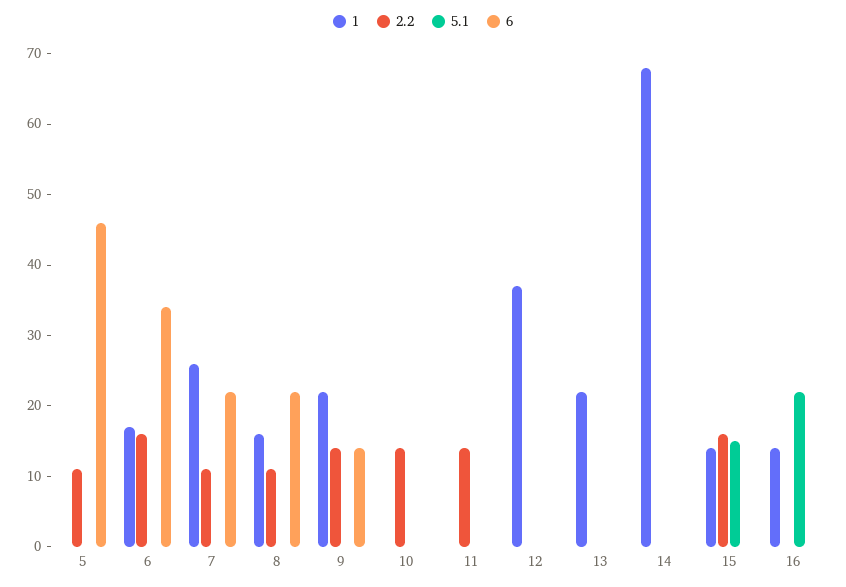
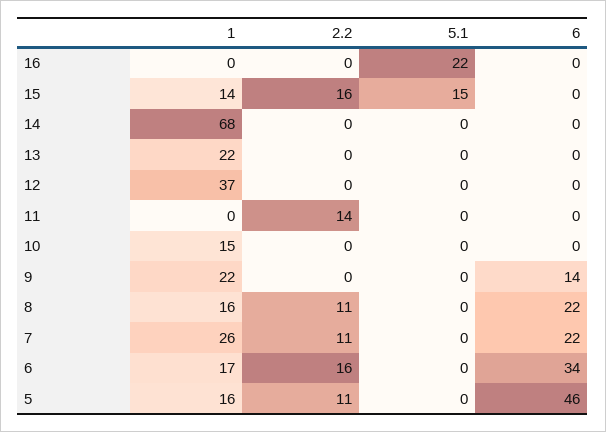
1, 5: 0 -> 16
2.2, 9: 15 -> 0
1, 10: 0 -> 15
2.2, 10: 15 -> 0
1, 16: 15 -> 0

